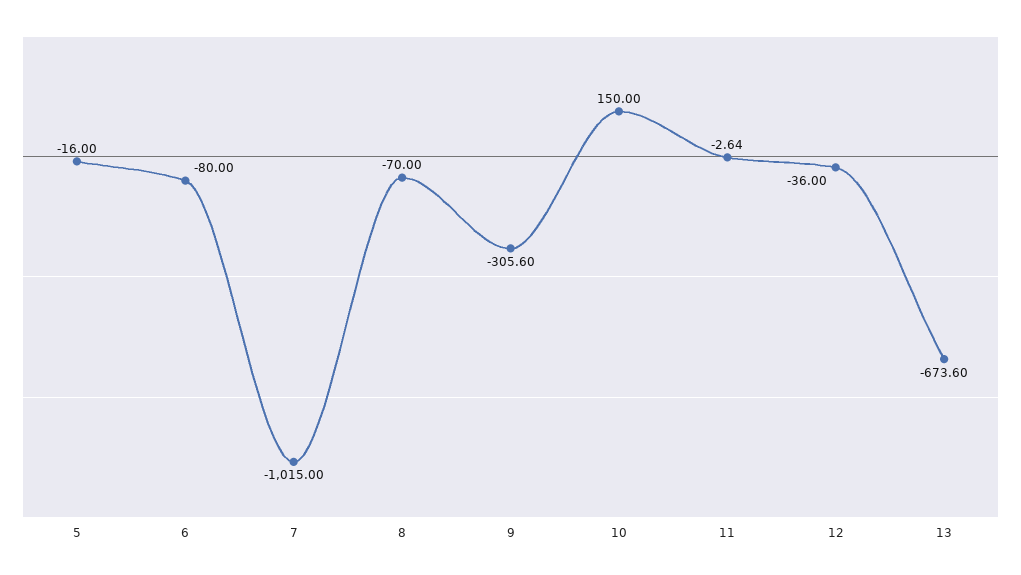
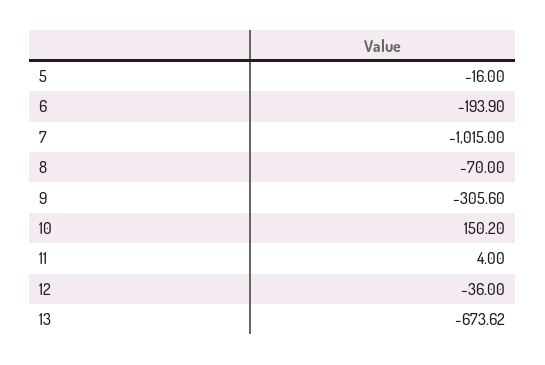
6: -80 -> -193.9
10: 150 -> 150.2
11: -2.64 -> 4
13: -673.6 -> -673.62

